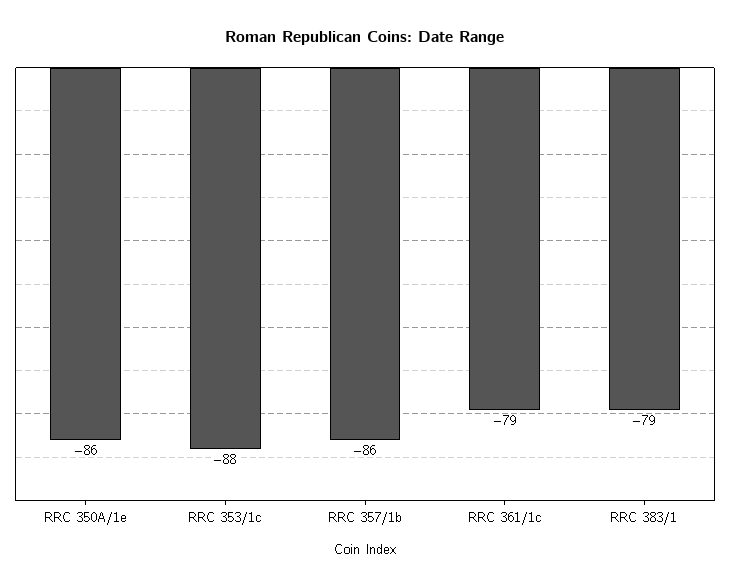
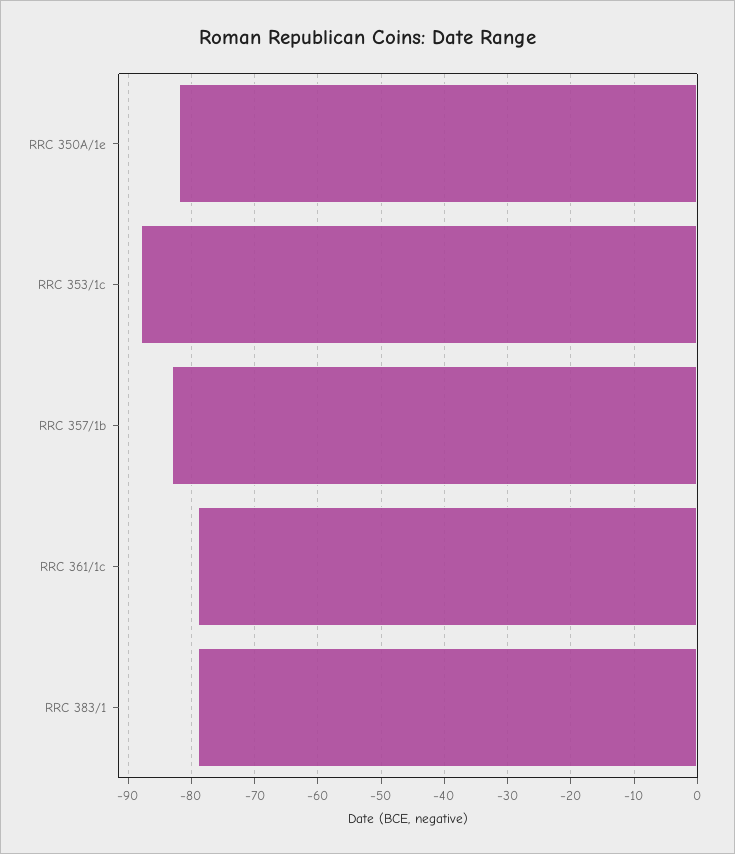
RRC 350A/1e: -86 -> -82
RRC 357/1b: -86 -> -83

